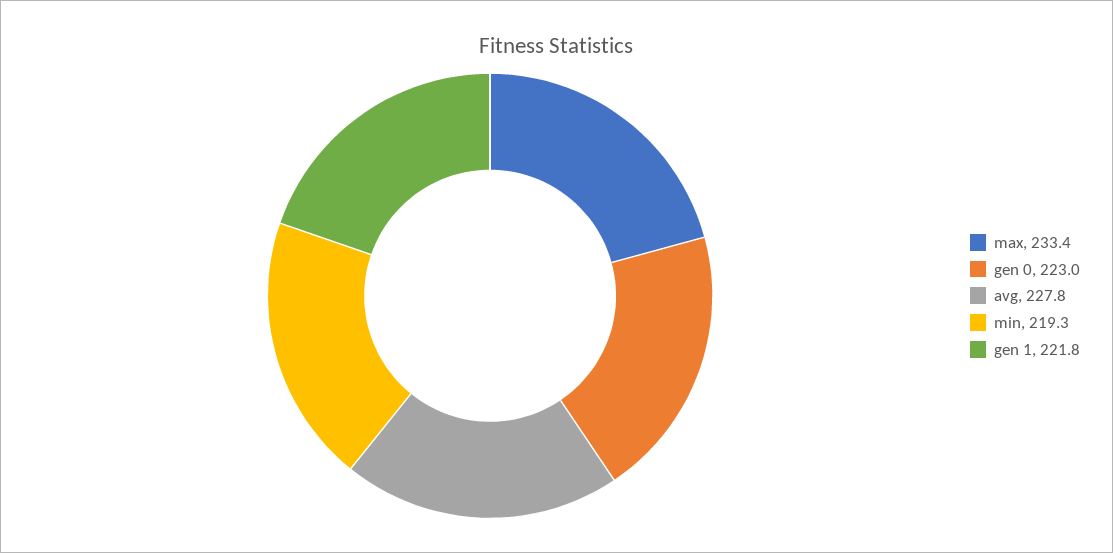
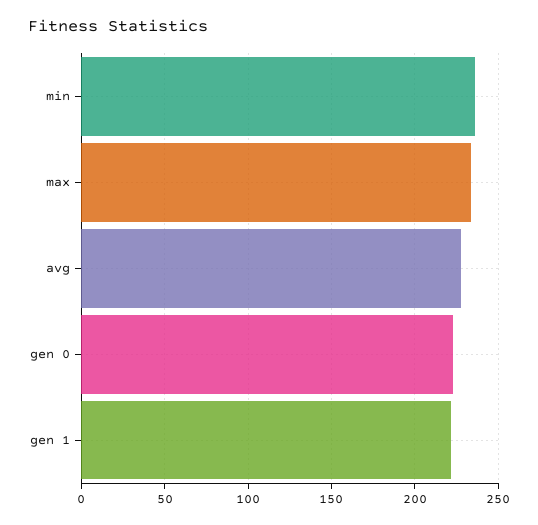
min: 219.3 -> 235

